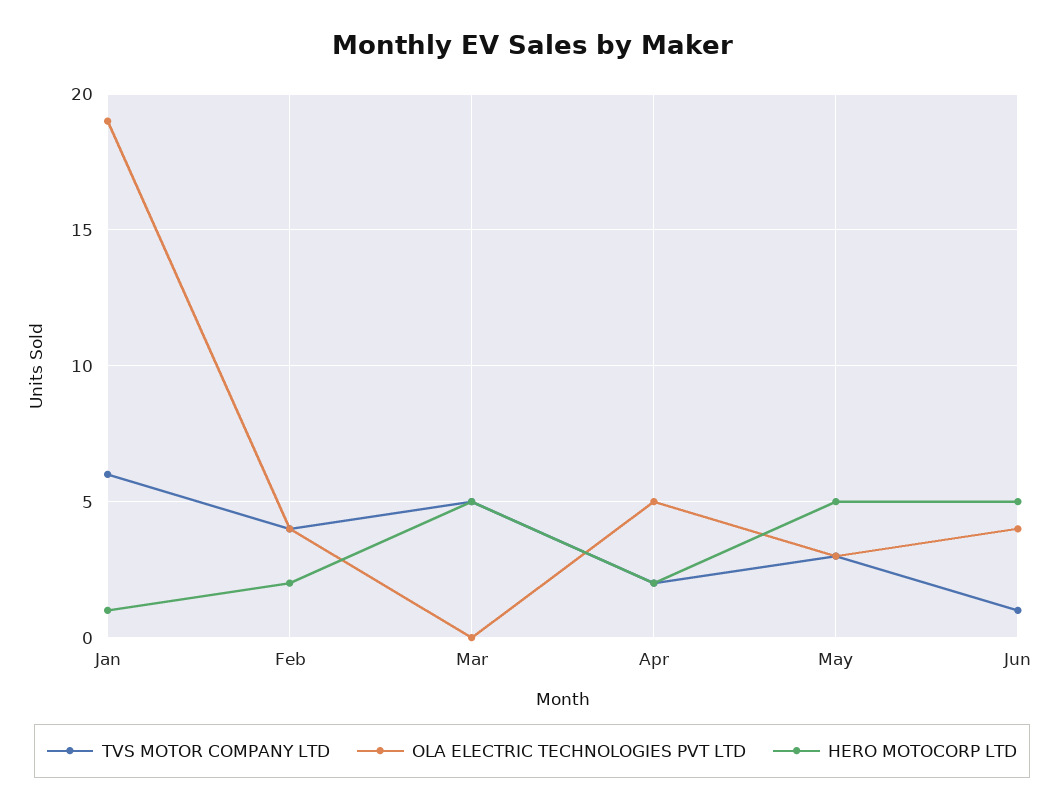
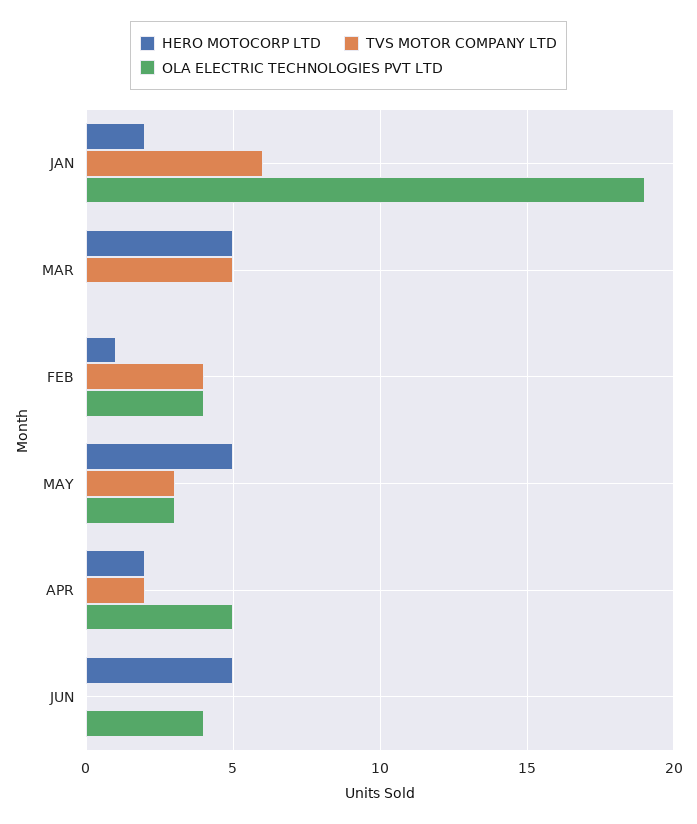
HERO MOTOCORP LTD, Jan: 1 -> 2
HERO MOTOCORP LTD, Feb: 2 -> 1
TVS MOTOR COMPANY LTD, Jun: 1 -> 0

